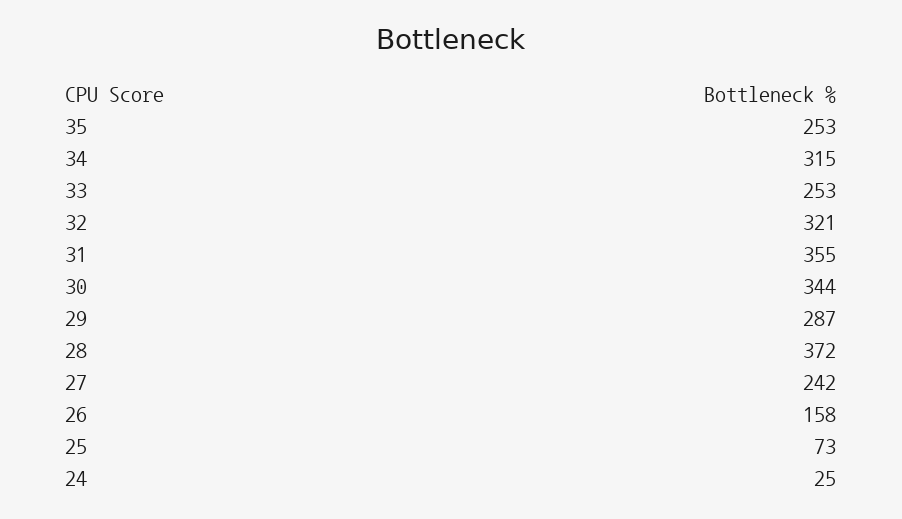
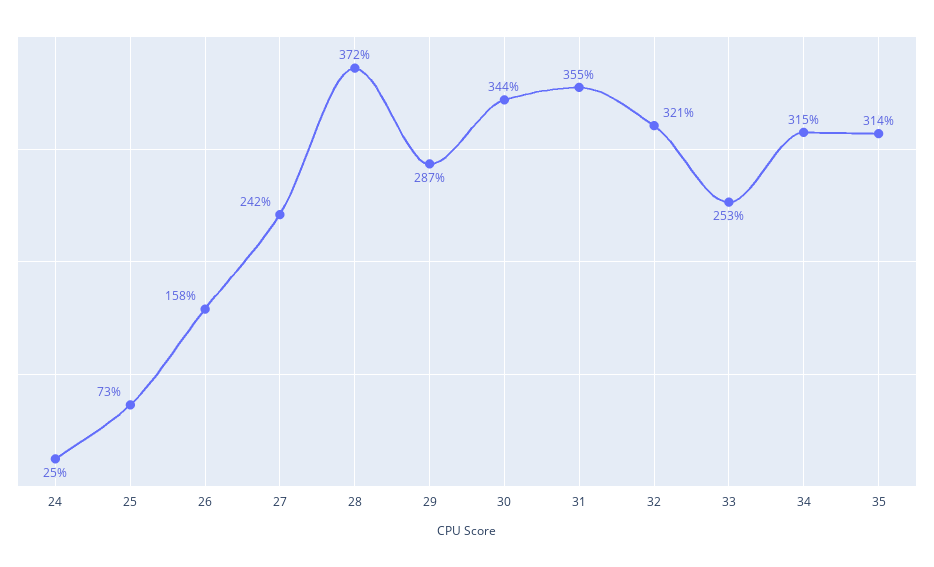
35: 253 -> 314

